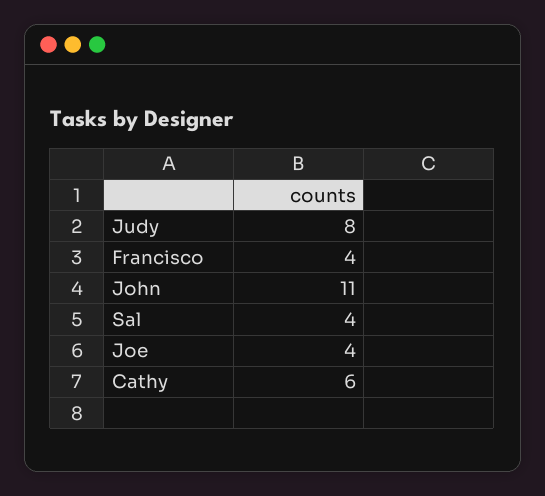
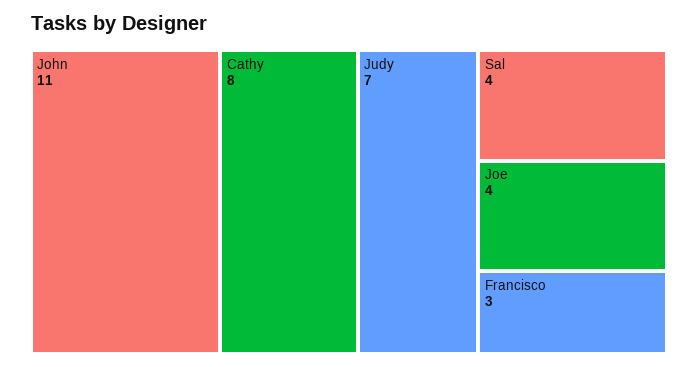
Judy: 8 -> 7
Francisco: 4 -> 3
Cathy: 6 -> 8

